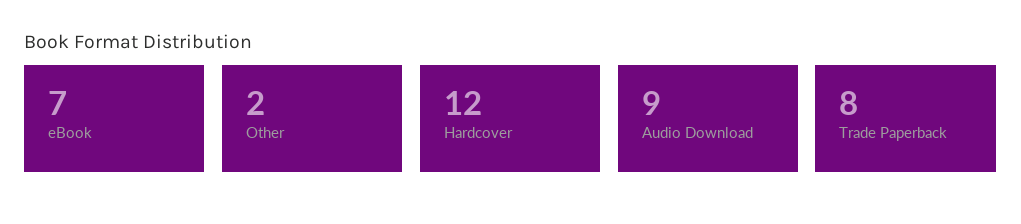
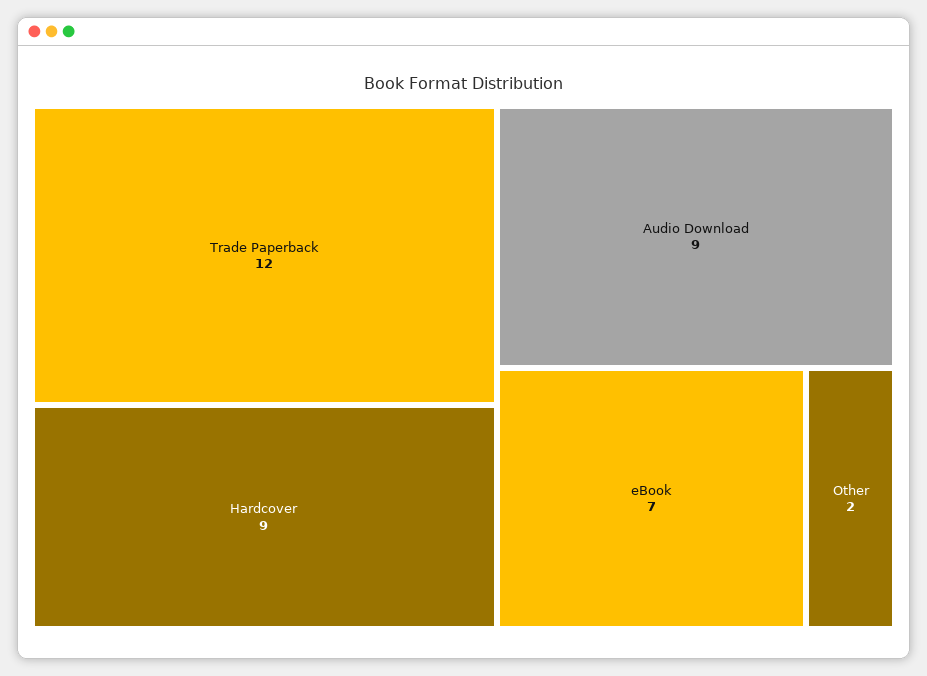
Hardcover: 12 -> 9
Trade Paperback: 8 -> 12

